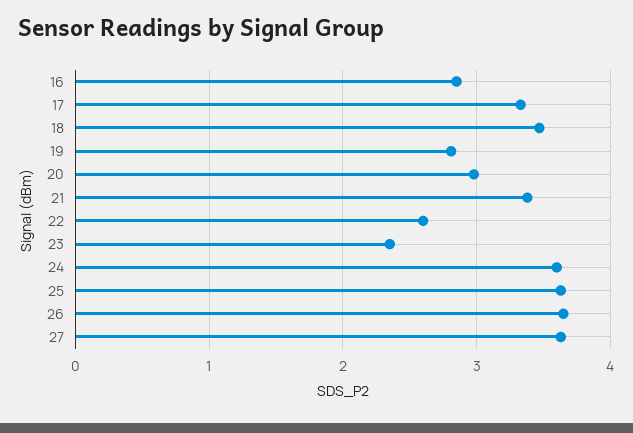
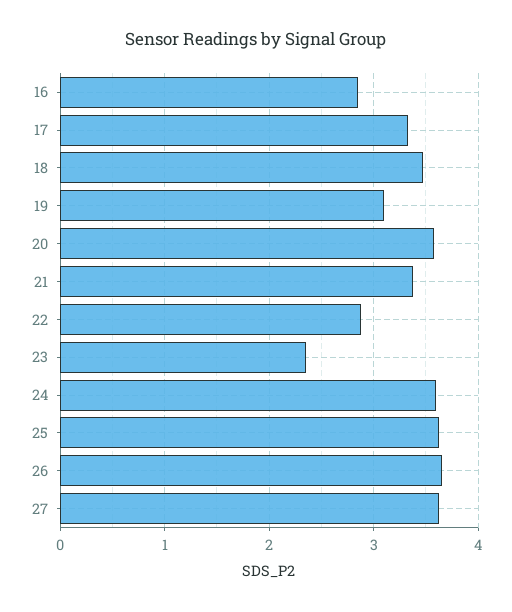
19: 2.8 -> 3.1
20: 3 -> 3.6
22: 2.6 -> 2.9

